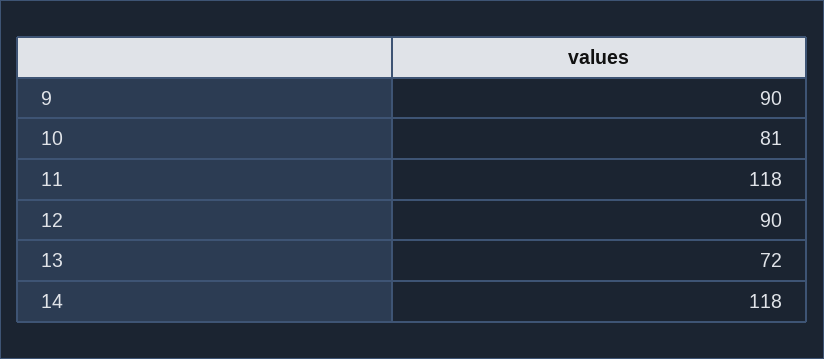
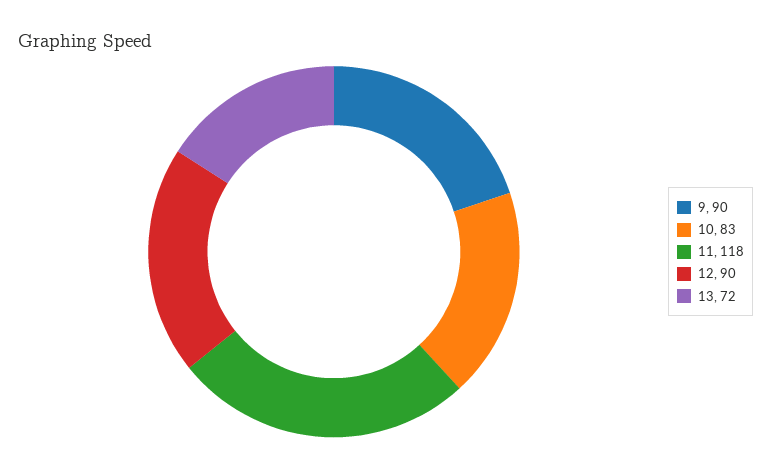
10: 81 -> 83
14: 118 -> none

